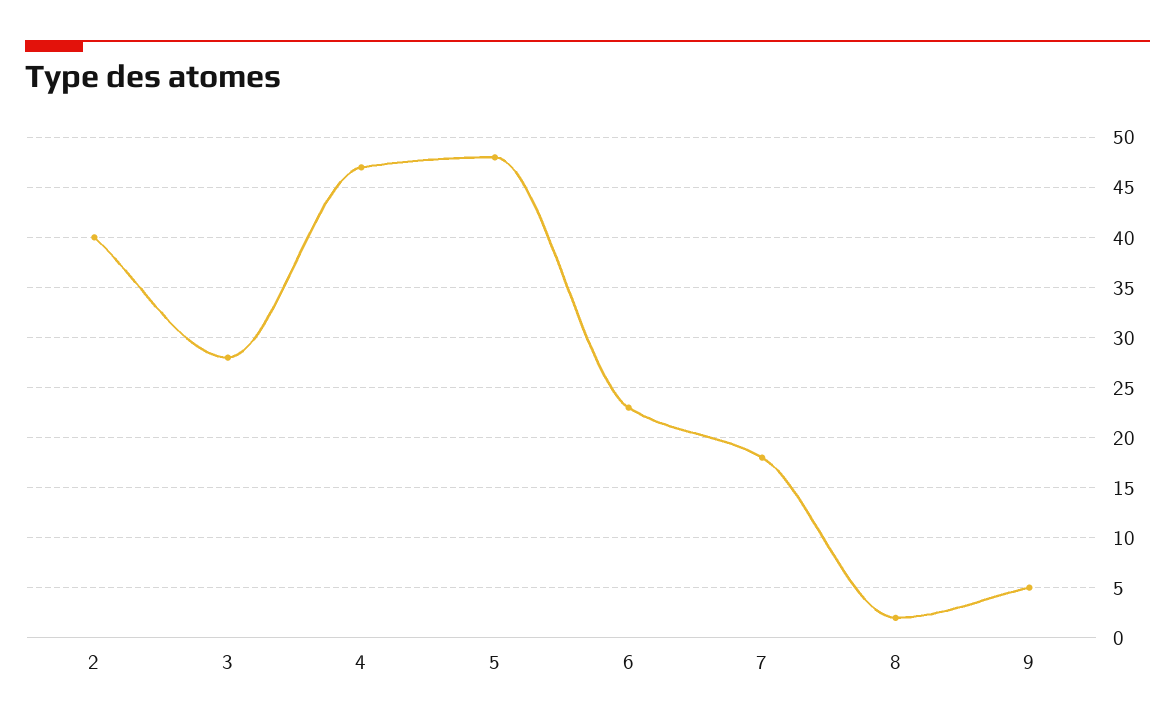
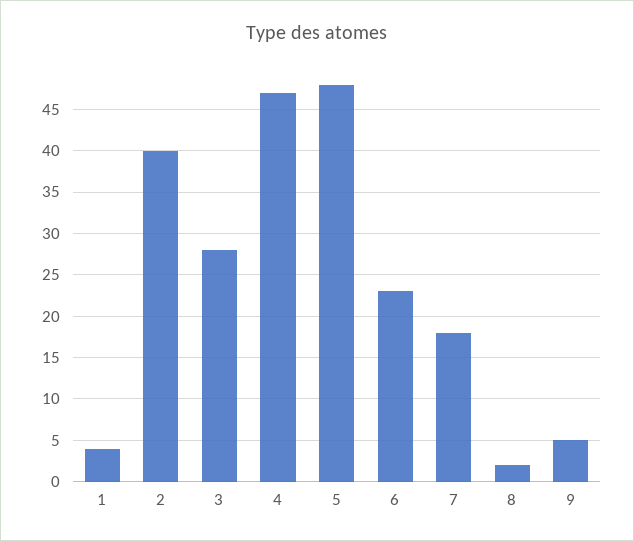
1: none -> 4

